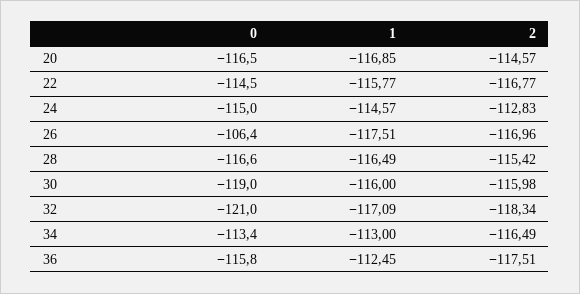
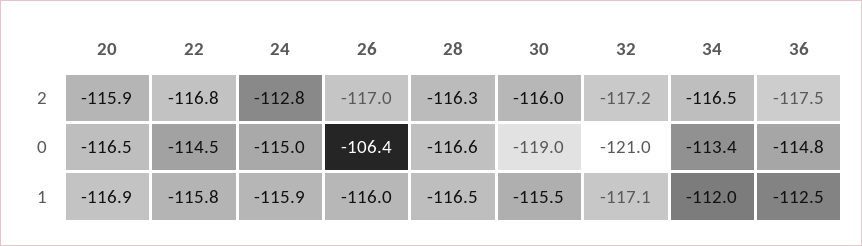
2, 20: -114.57 -> -115.9
1, 24: -114.57 -> -115.9
1, 26: -117.51 -> -116
2, 28: -115.42 -> -116.3
1, 30: -116 -> -115.5
2, 32: -118.34 -> -117.2
1, 34: -113 -> -112
0, 36: -115.8 -> -114.8

